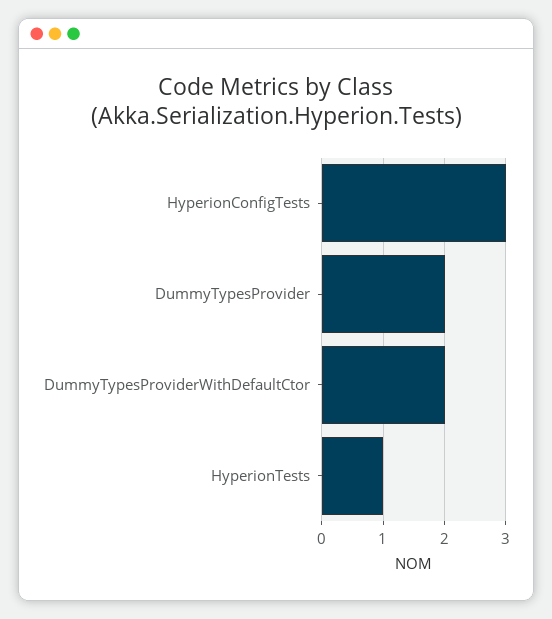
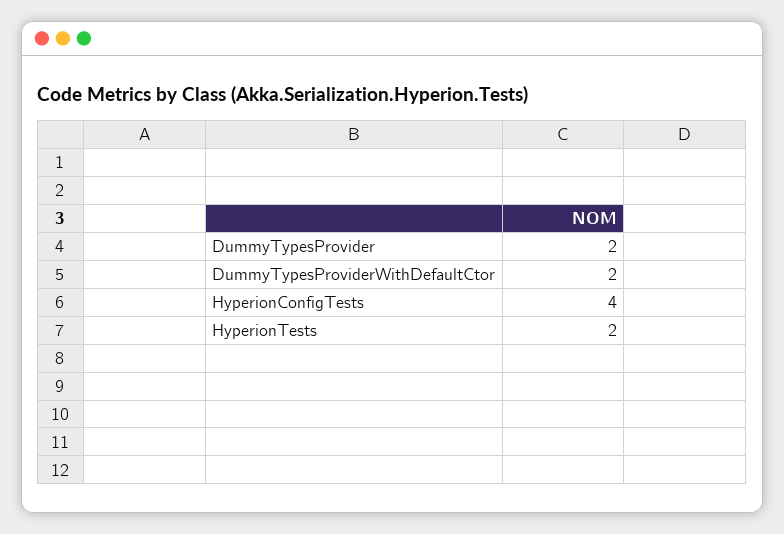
HyperionConfigTests: 3 -> 4
HyperionTests: 1 -> 2

